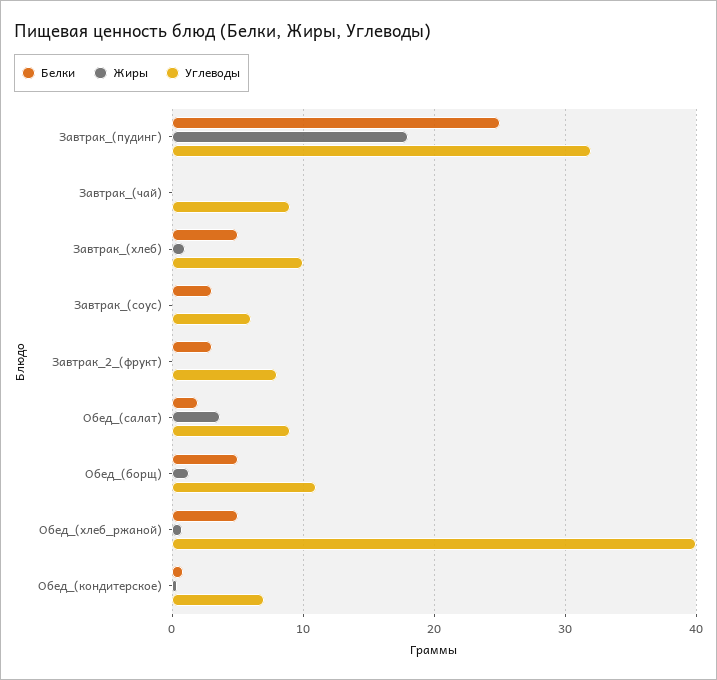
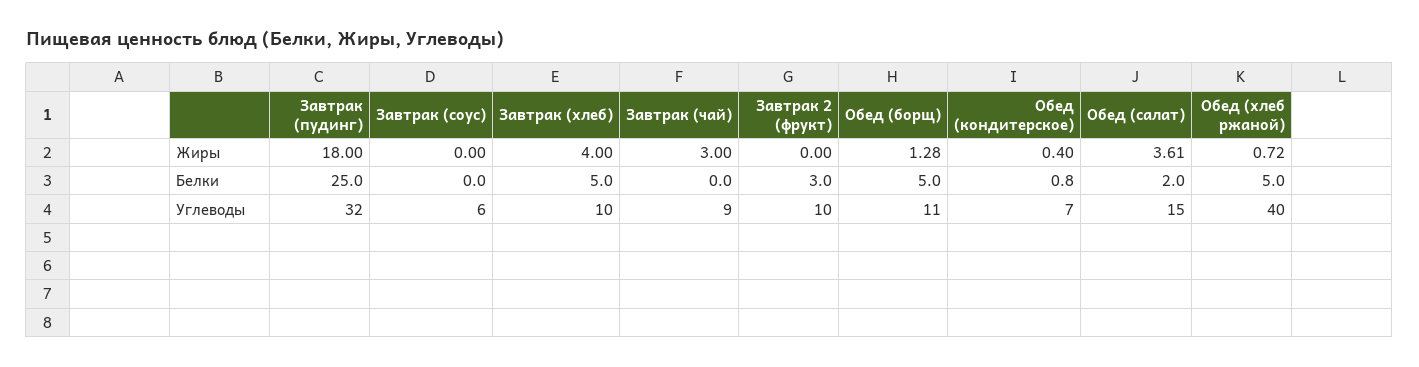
Жиры, Завтрак_(чай): 0 -> 3
Жиры, Завтрак_(хлеб): 1 -> 4
Белки, Завтрак_(соус): 3 -> 0
Углеводы, Завтрак_2_(фрукт): 8 -> 10
Углеводы, Обед_(салат): 9 -> 15

